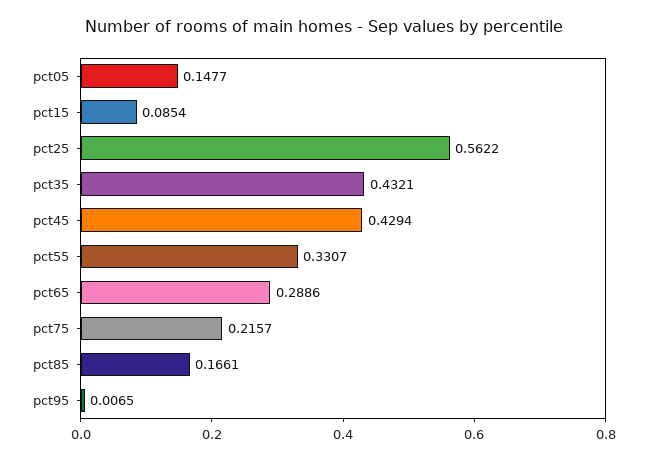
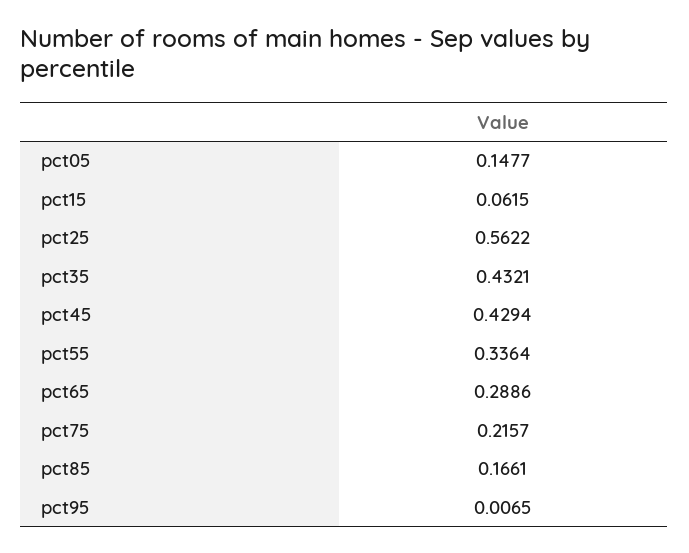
pct15: 0.0854 -> 0.0615
pct55: 0.3307 -> 0.3364

